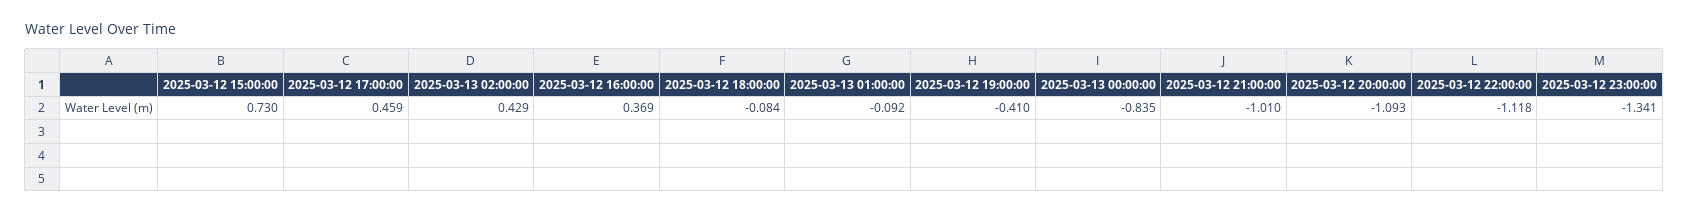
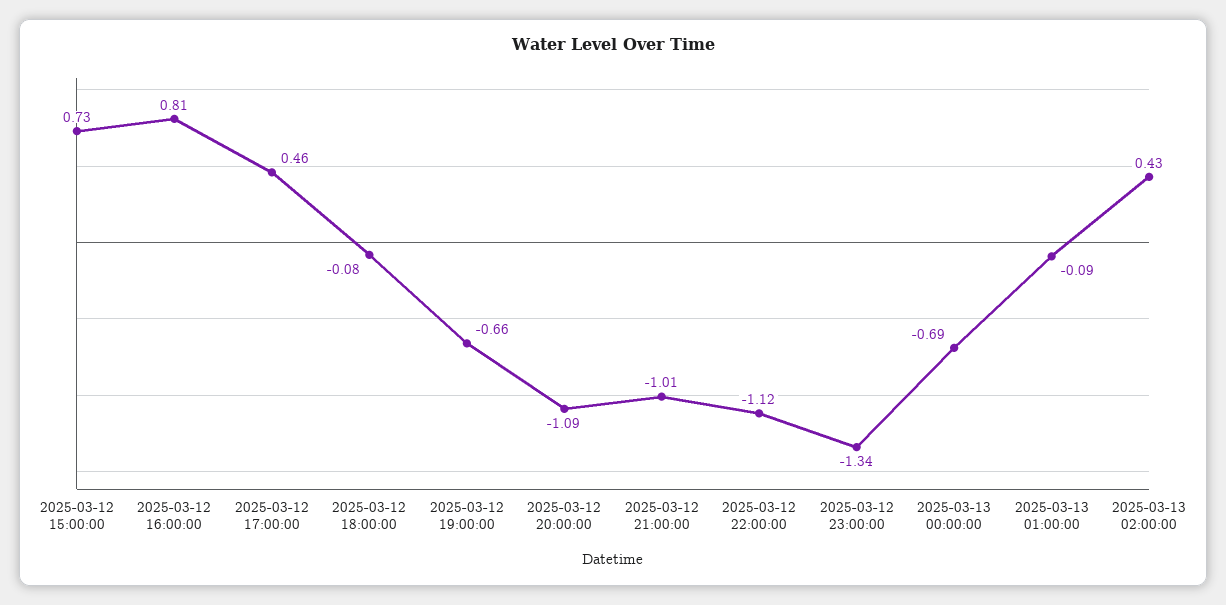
2025-03-12 16:00:00: 0.369 -> 0.81
2025-03-12 19:00:00: -0.41 -> -0.66
2025-03-13 00:00:00: -0.835 -> -0.69

